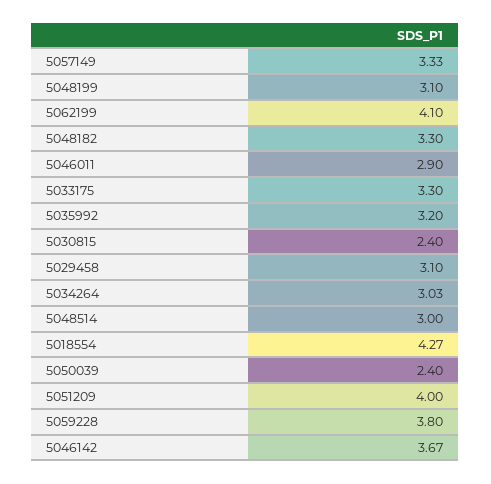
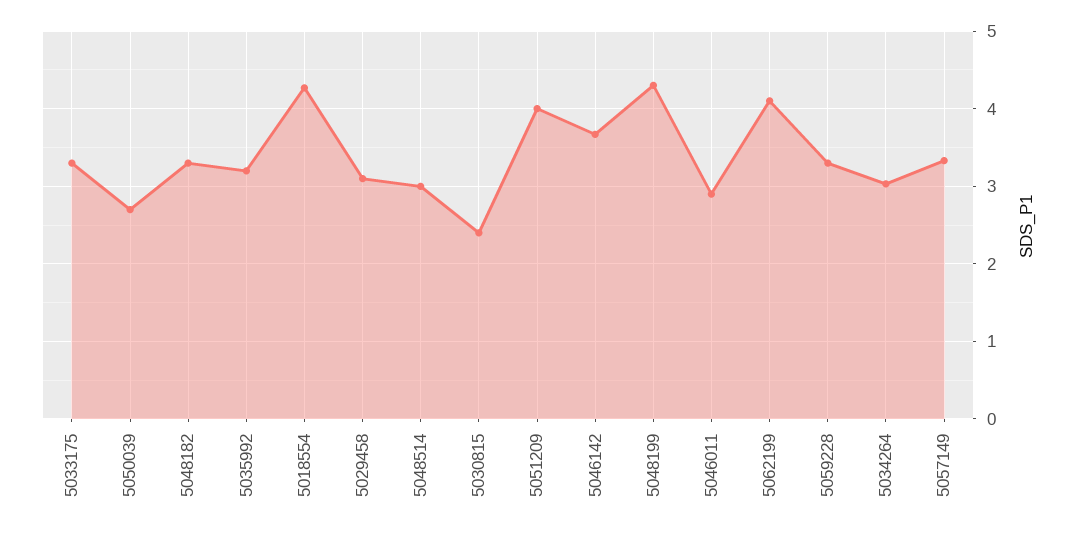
5048199: 3.1 -> 4.3
5050039: 2.4 -> 2.7
5059228: 3.8 -> 3.3

